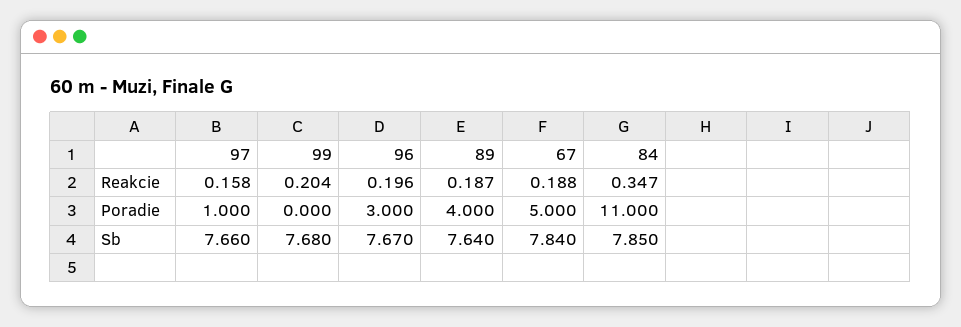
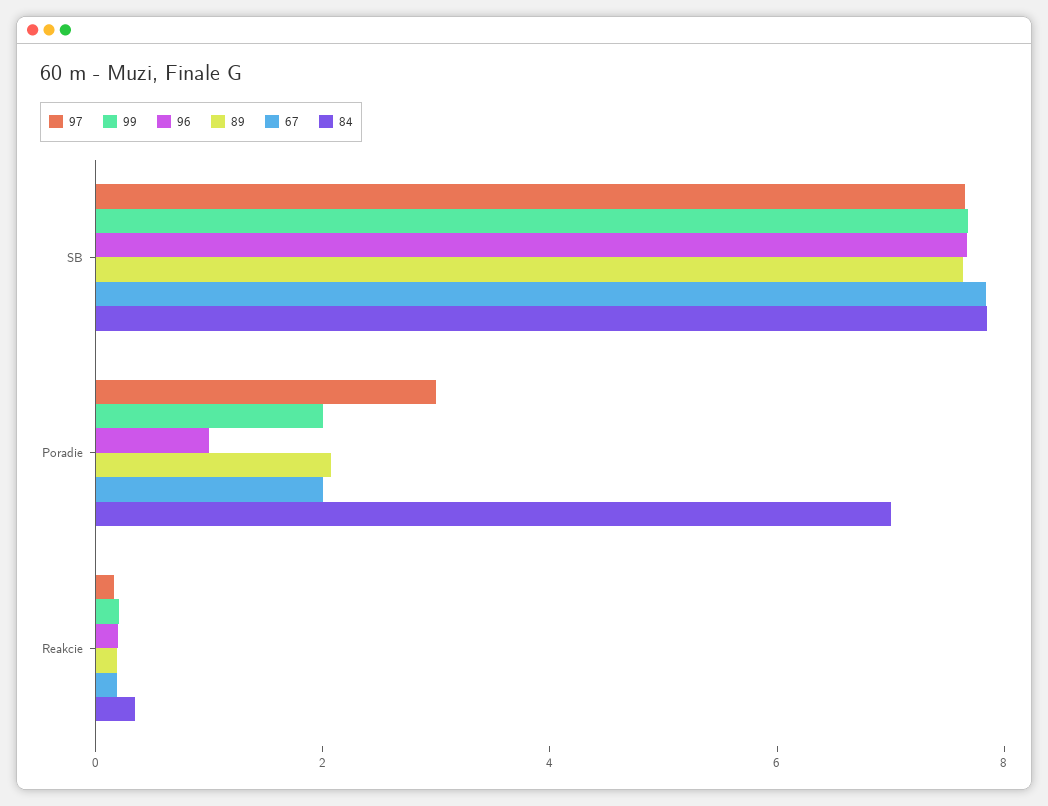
97, Poradie: 1 -> 3
99, Poradie: 0 -> 2
96, Poradie: 3 -> 1
89, Poradie: 4 -> 2
67, Poradie: 5 -> 2
84, Poradie: 11 -> 7

